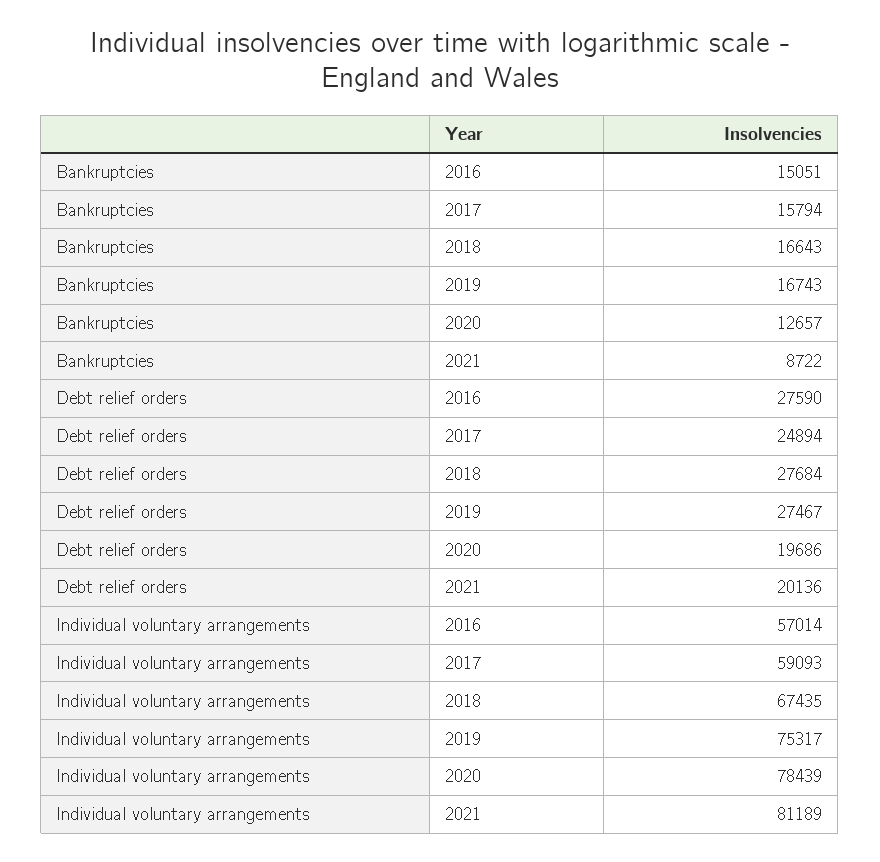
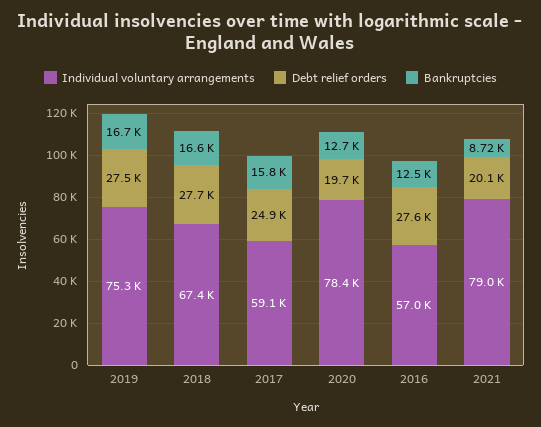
Bankruptcies, 2016: 15051 -> 12500
Individual voluntary arrangements, 2021: 81189 -> 79000

